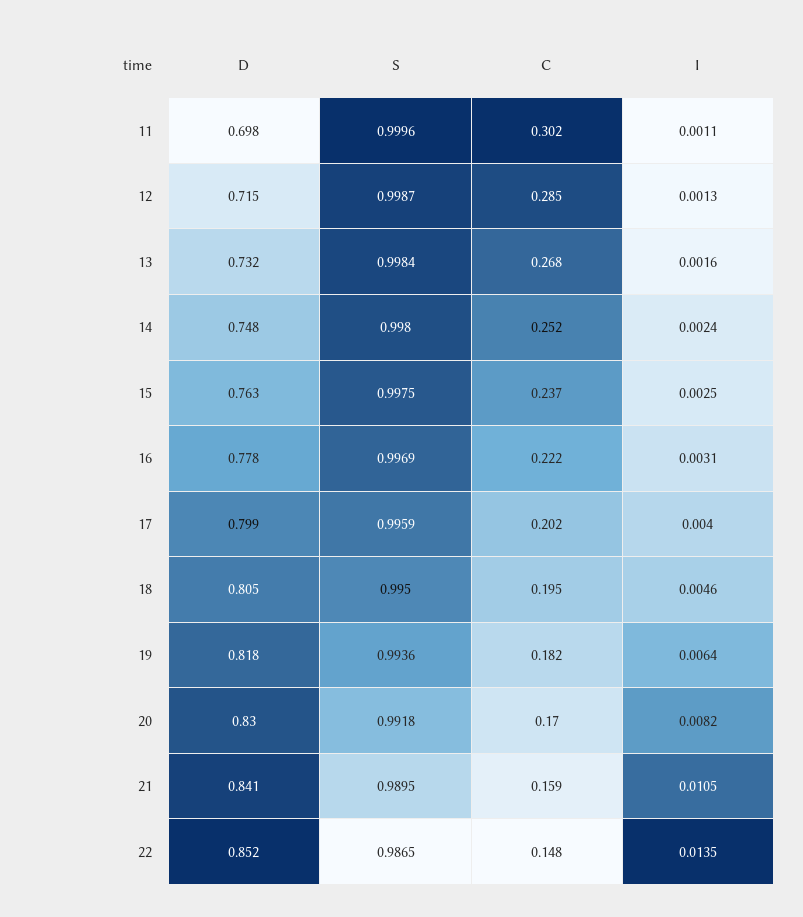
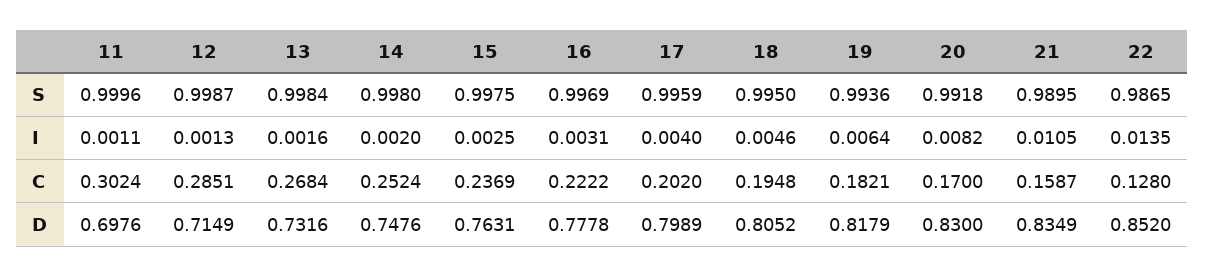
I, 14: 0.0024 -> 0.002
D, 21: 0.841 -> 0.8349
C, 22: 0.148 -> 0.128

